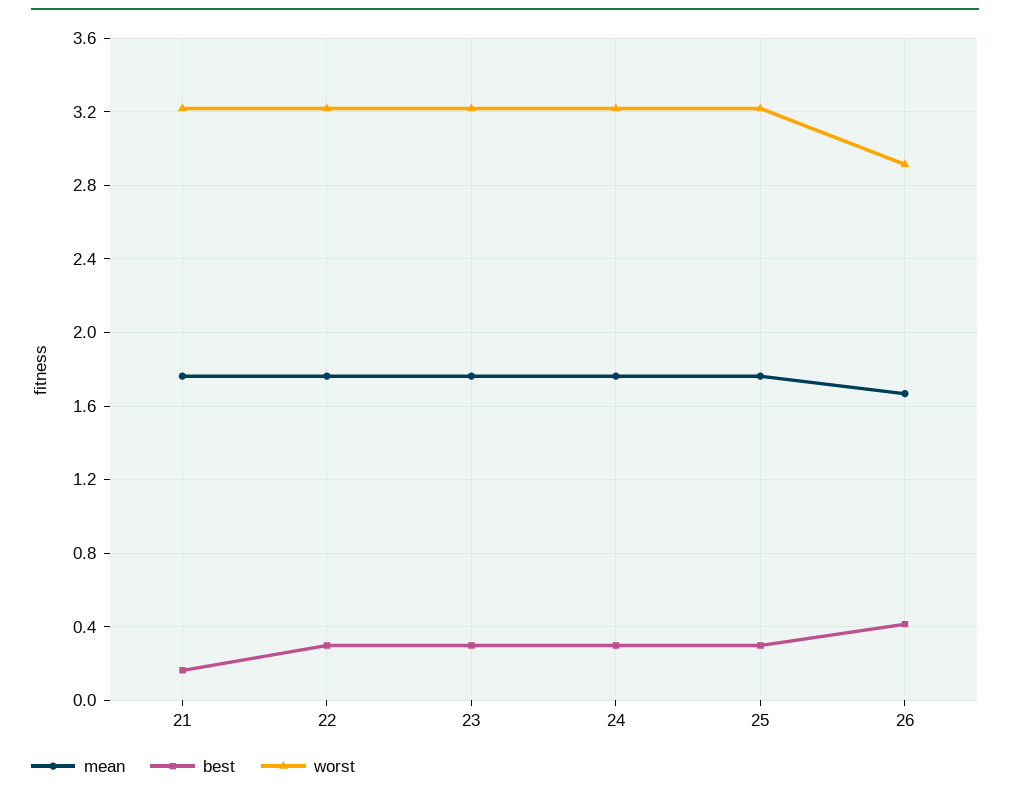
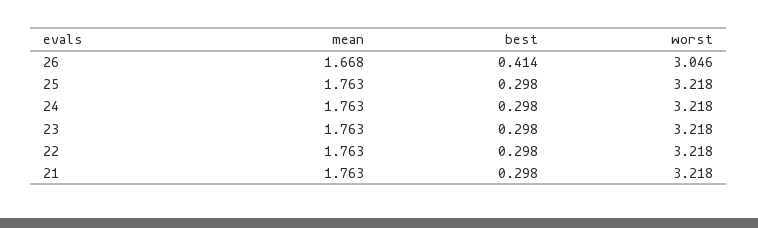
best, 21: 0.15 -> 0.298
worst, 26: 2.9 -> 3.046

